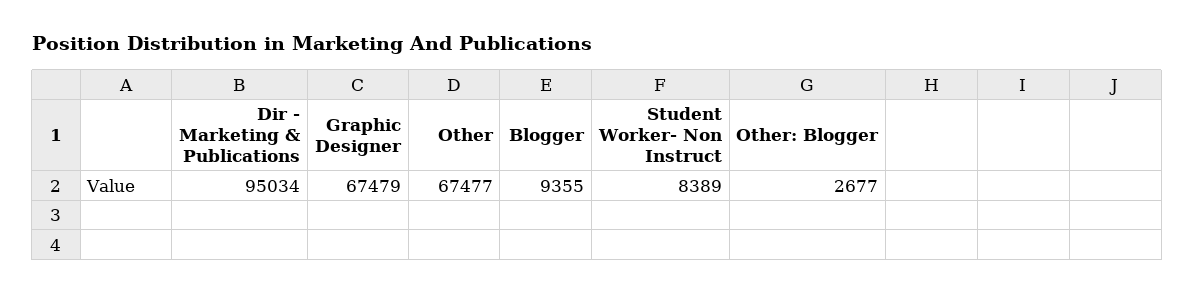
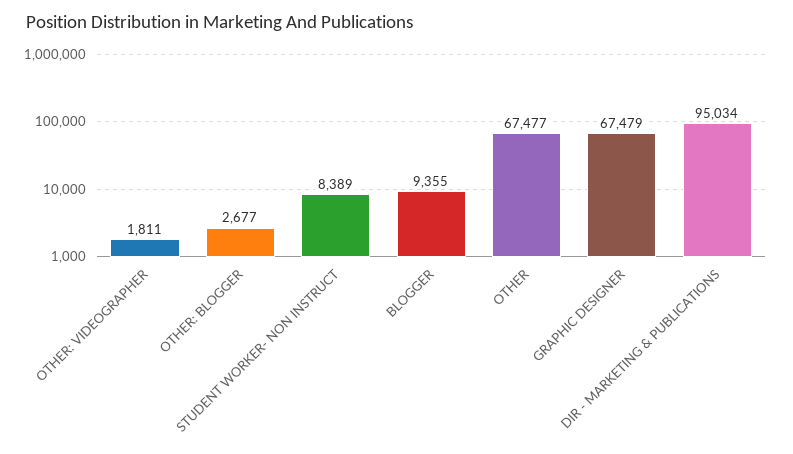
OTHER: VIDEOGRAPHER: none -> 1811

